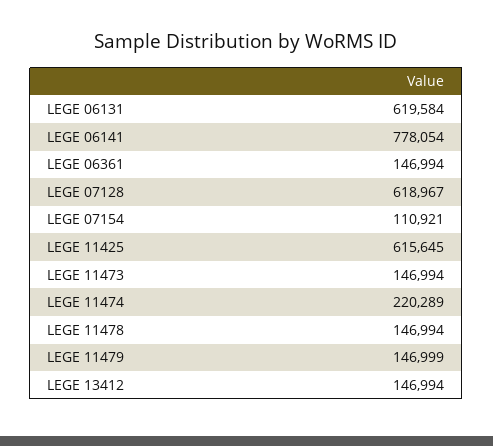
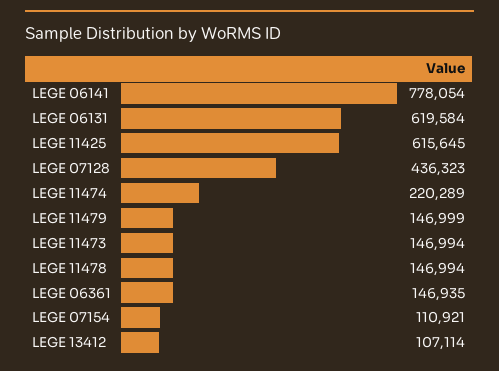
LEGE 06361: 146994 -> 146935
LEGE 07128: 618967 -> 436323
LEGE 13412: 146994 -> 107114

